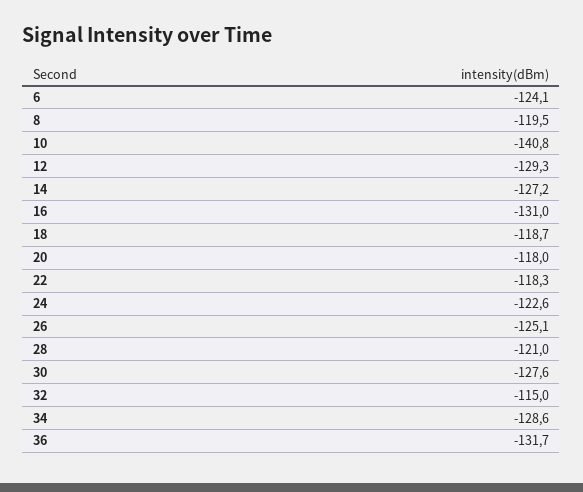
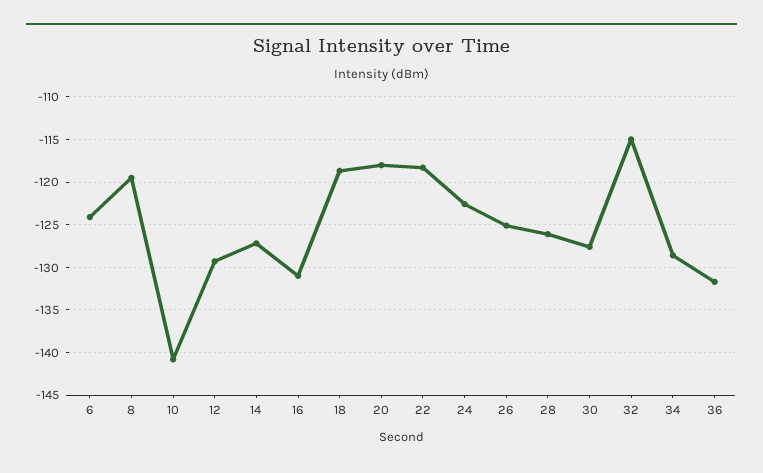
28: -121 -> -126

